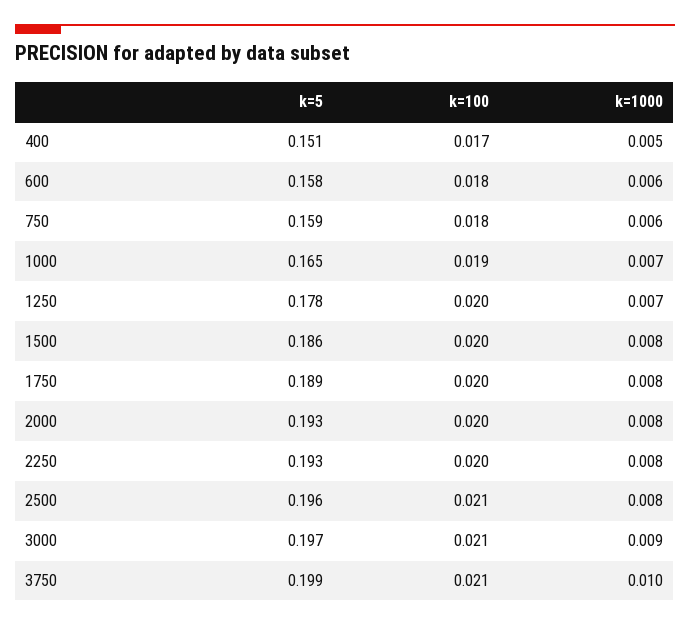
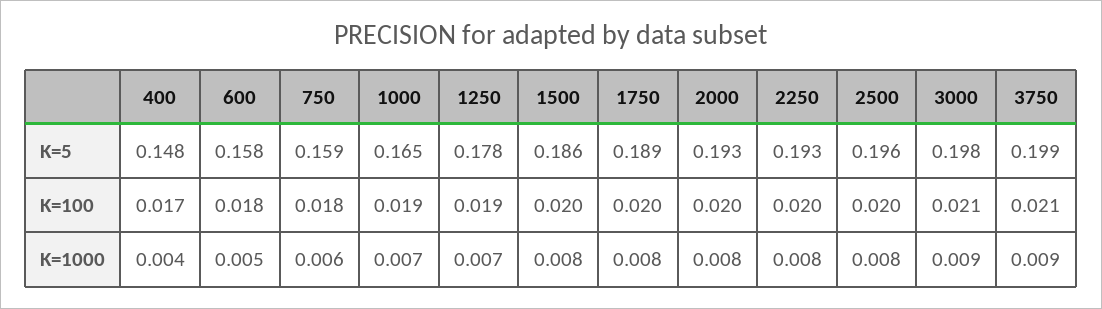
k=5, 400: 0.151 -> 0.148
k=1000, 400: 0.005 -> 0.004
k=1000, 600: 0.006 -> 0.005
k=100, 1250: 0.02 -> 0.019
k=100, 2500: 0.021 -> 0.02
k=5, 3000: 0.197 -> 0.198
k=1000, 3750: 0.01 -> 0.009

